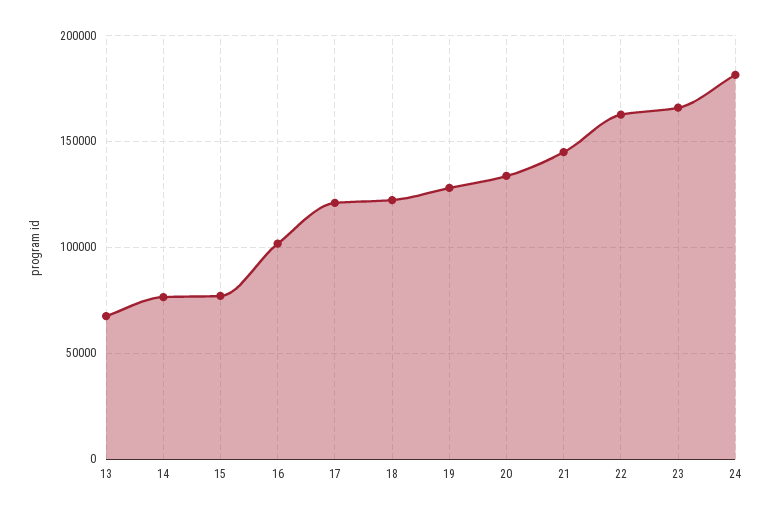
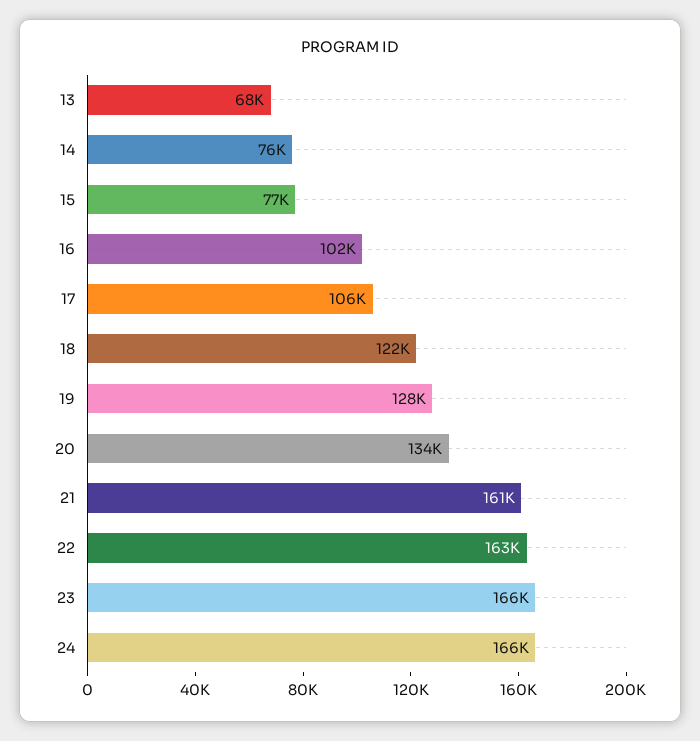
17: 120000 -> 106000
21: 145000 -> 161000
24: 180000 -> 166000

